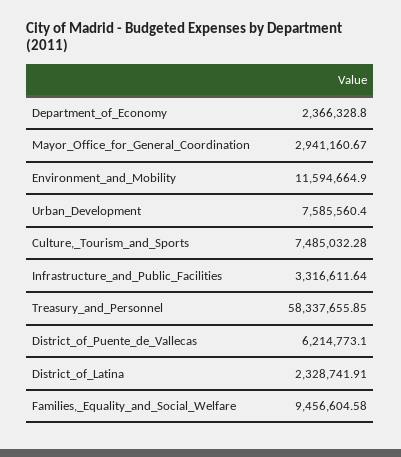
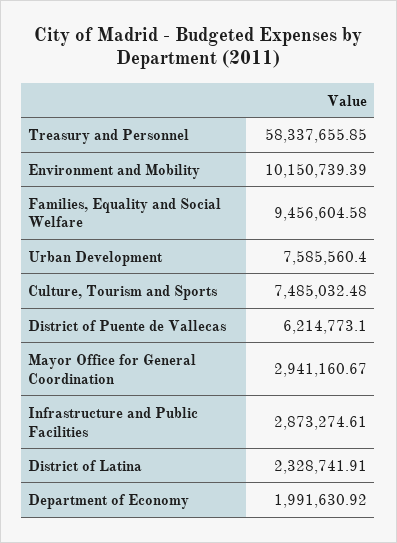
Department_of_Economy: 2366328.8 -> 1991630.92
Environment_and_Mobility: 11594664.9 -> 10150739.39
Culture,_Tourism_and_Sports: 7485032.28 -> 7485032.48
Infrastructure_and_Public_Facilities: 3316611.64 -> 2873274.61

